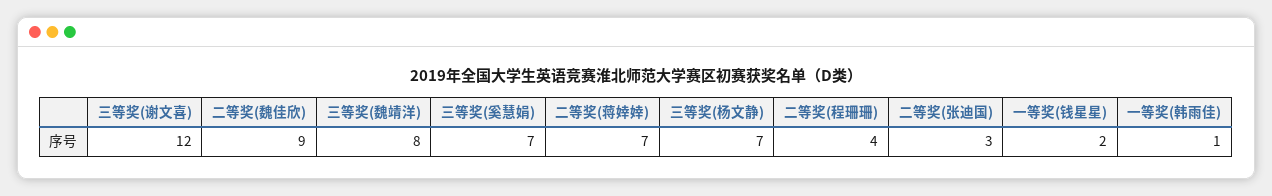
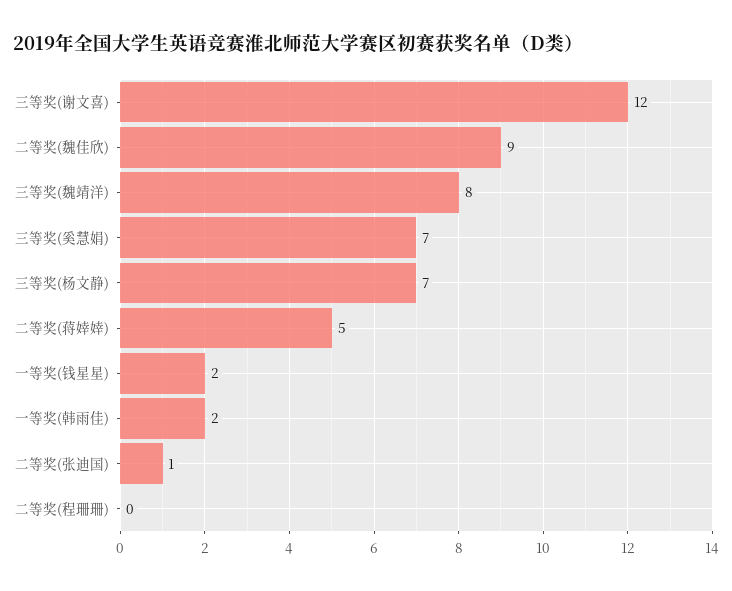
二等奖(蒋婞婞): 7 -> 5
二等奖(程珊珊): 4 -> 0
二等奖(张迪国): 3 -> 1
一等奖(韩雨佳): 1 -> 2

